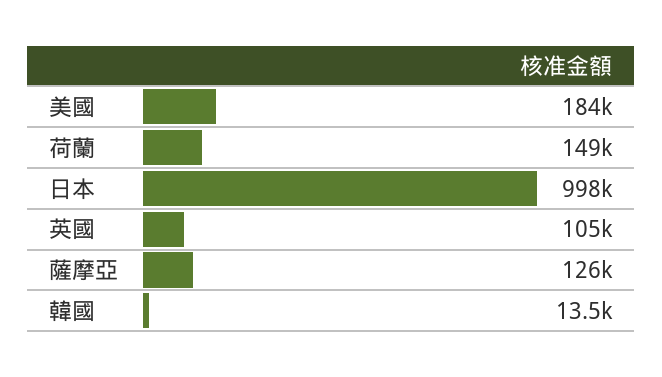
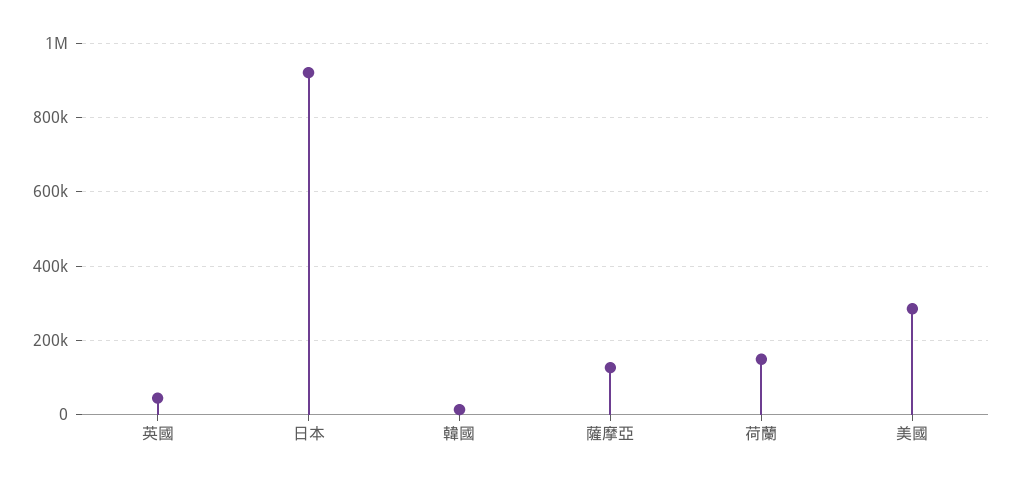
美國: 184000 -> 280000
日本: 998000 -> 920000
英國: 105000 -> 40000

